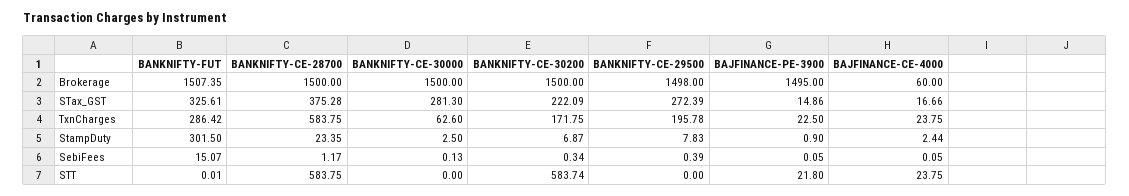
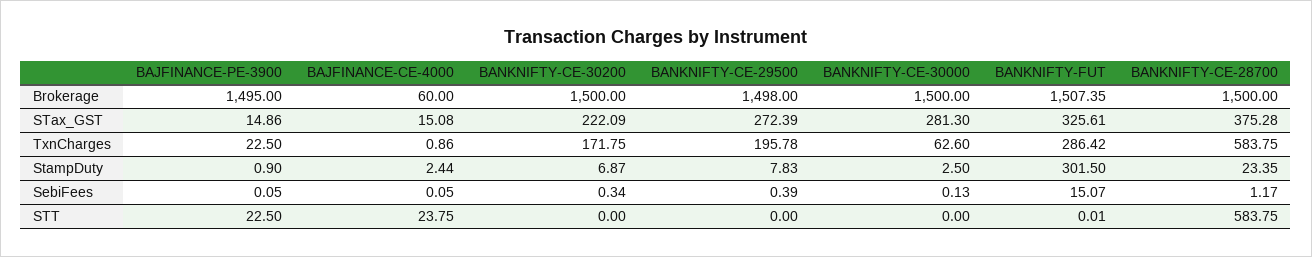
BAJFINANCE-CE-4000, STax_GST: 16.66 -> 15.08
BAJFINANCE-CE-4000, TxnCharges: 23.75 -> 0.86
BANKNIFTY-CE-30200, STT: 583.74 -> 0
BAJFINANCE-PE-3900, STT: 21.8 -> 22.5

